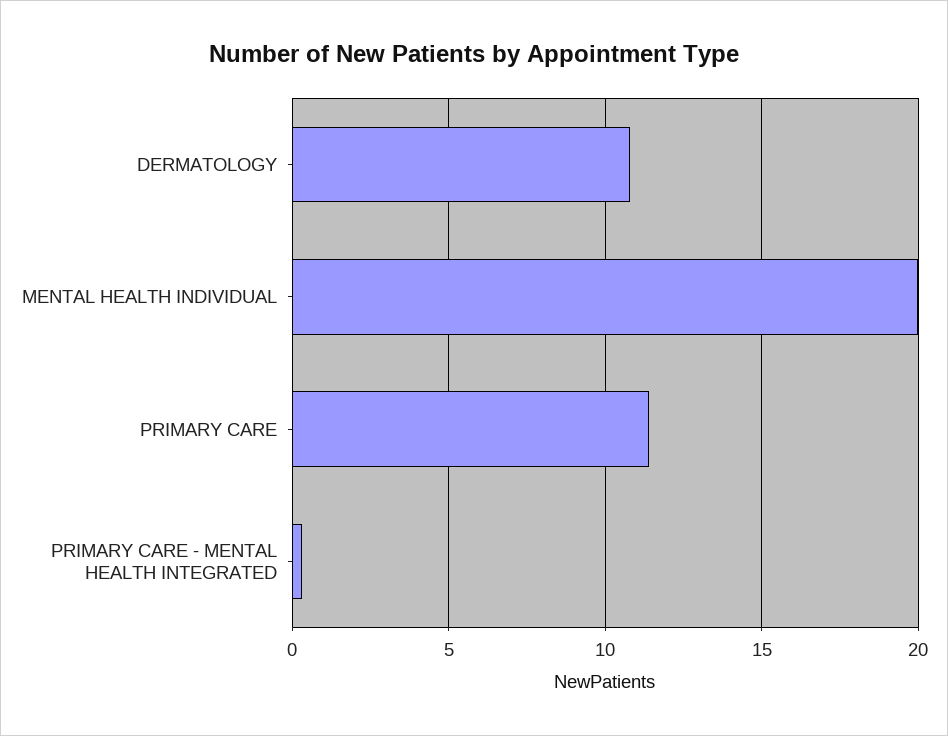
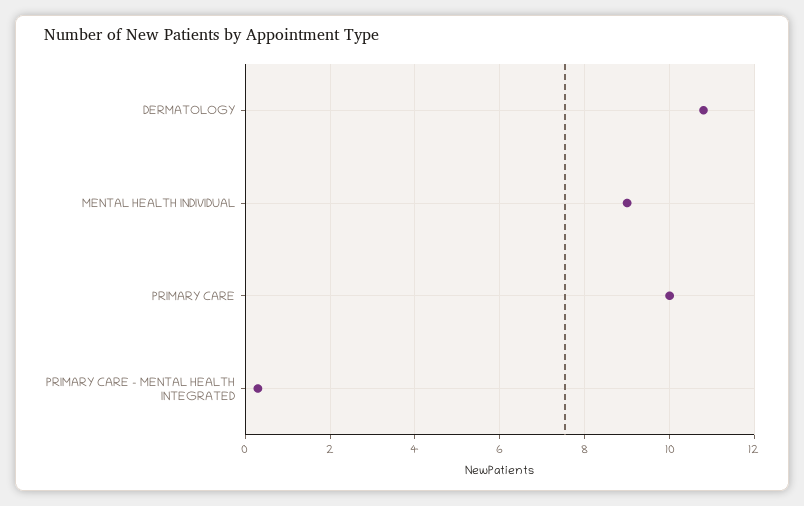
MENTAL HEALTH INDIVIDUAL: 20 -> 9
PRIMARY CARE: 11.5 -> 10

